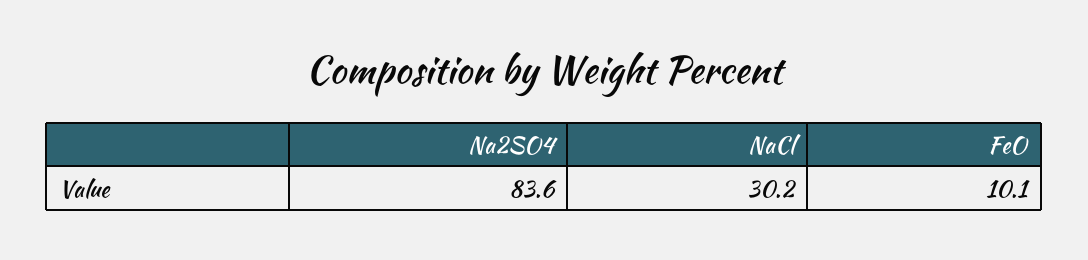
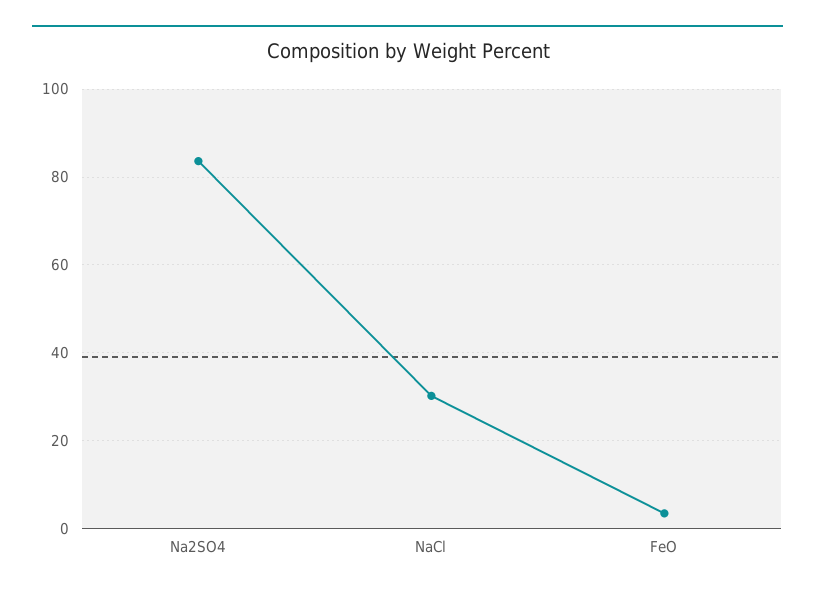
FeO: 10.1 -> 4

